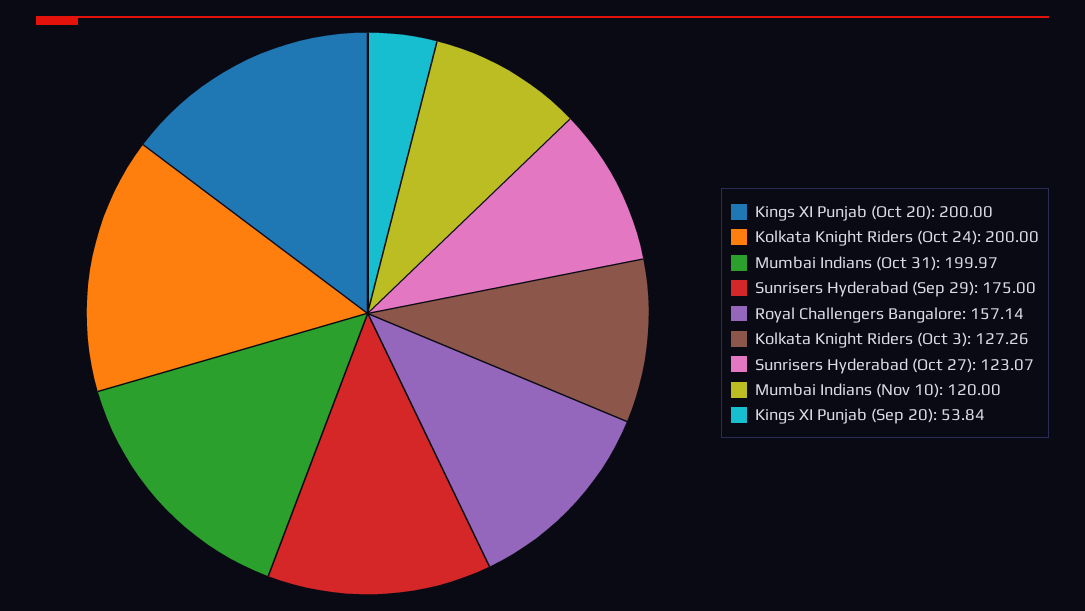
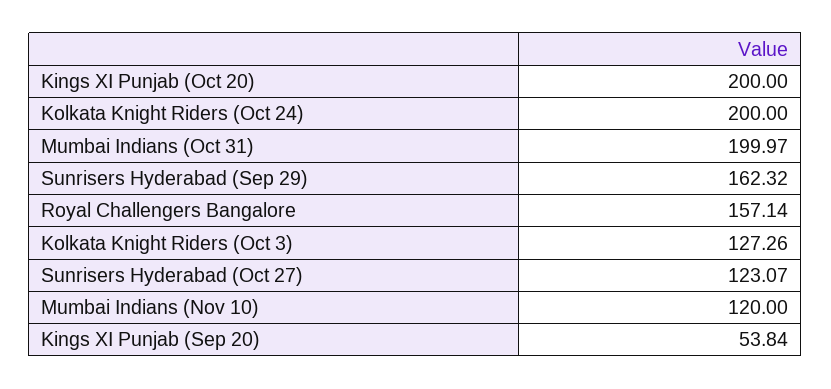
Sunrisers Hyderabad (Sep 29): 175 -> 162.32

